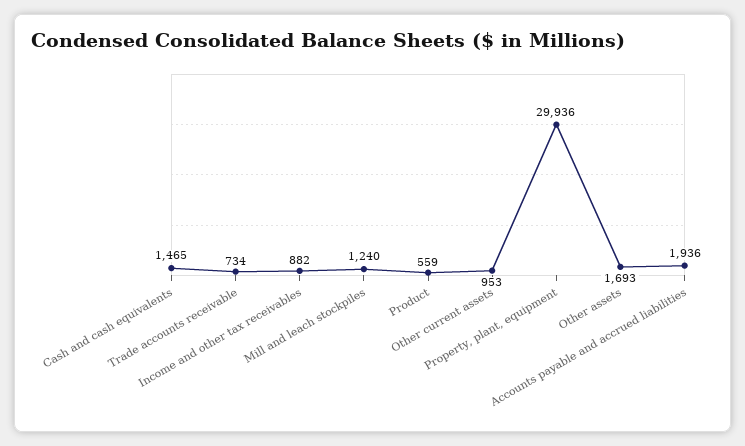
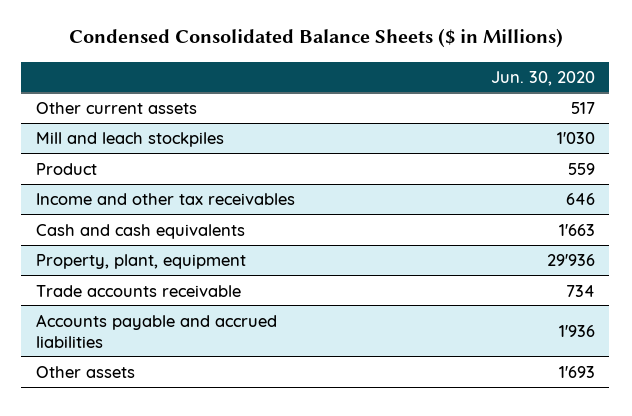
Cash and cash equivalents: 1465 -> 1663
Income and other tax receivables: 882 -> 646
Mill and leach stockpiles: 1240 -> 1030
Other current assets: 953 -> 517

